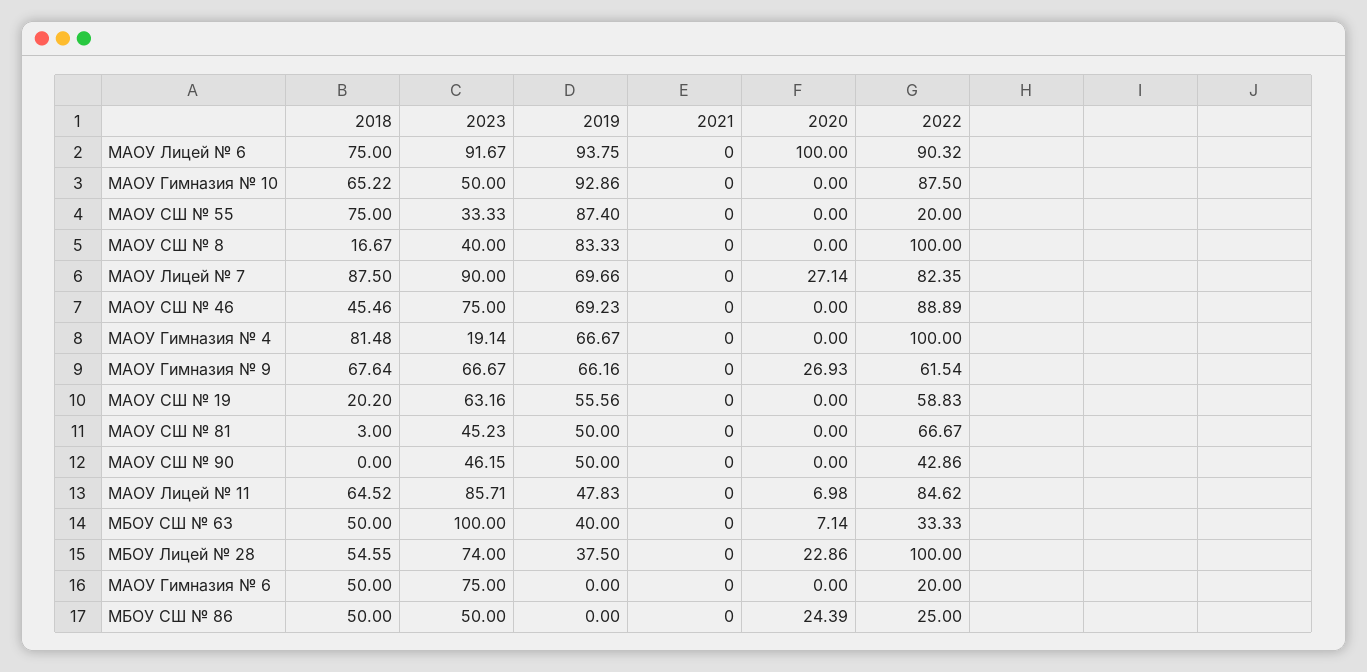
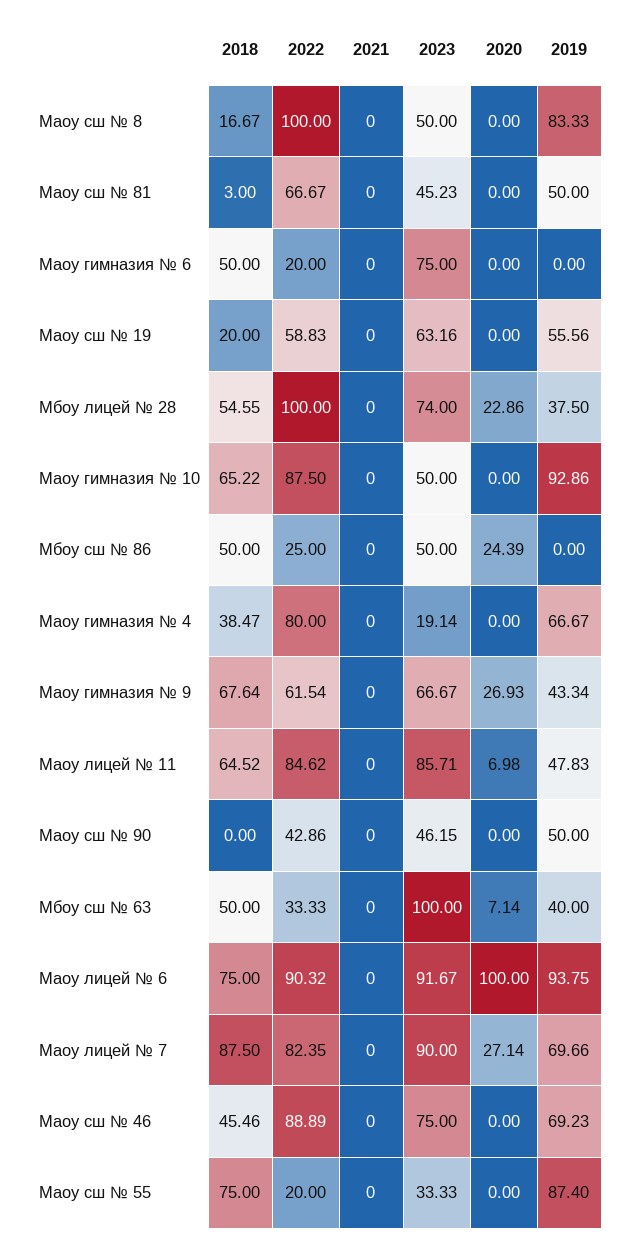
2023, МАОУ СШ № 8: 40 -> 50
2018, МАОУ Гимназия № 4: 81.48 -> 38.47
2022, МАОУ Гимназия № 4: 100 -> 80
2019, МАОУ Гимназия № 9: 66.16 -> 43.34
2018, МАОУ СШ № 19: 20.2 -> 20

